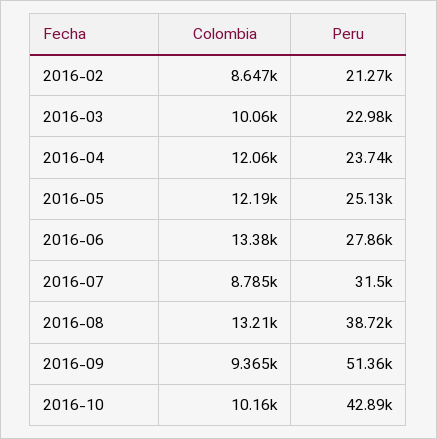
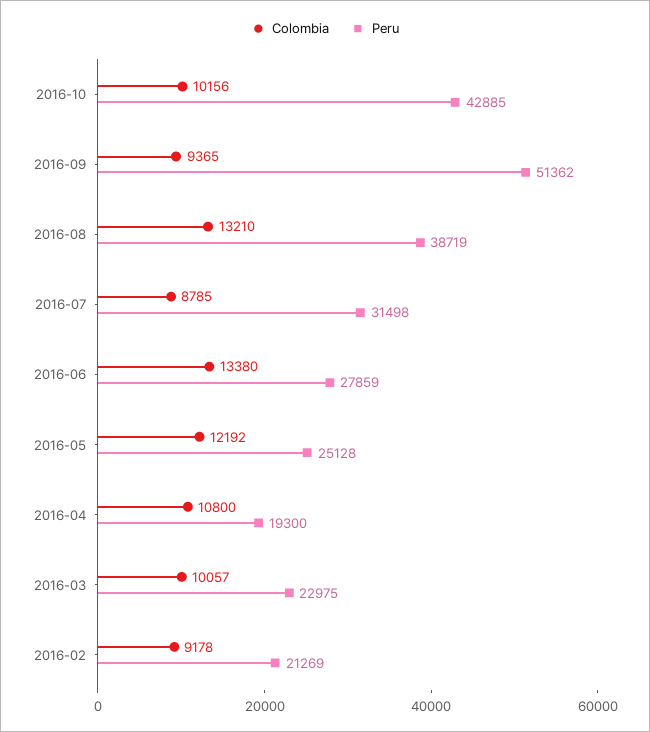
Colombia, 2016-02: 8647 -> 9178
Colombia, 2016-04: 12060 -> 10800
Peru, 2016-04: 23740 -> 19300

